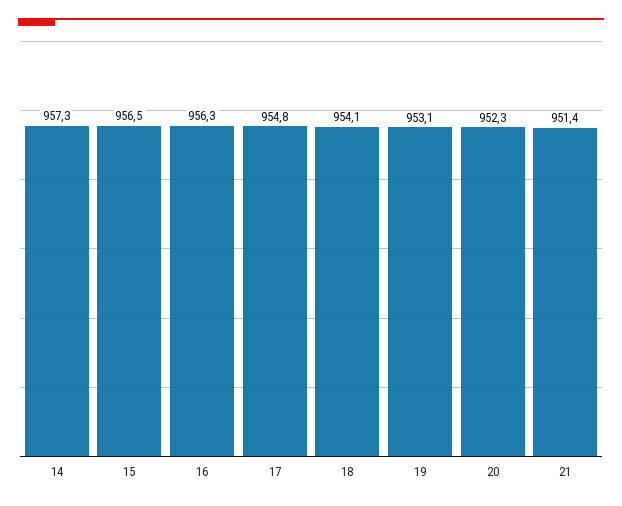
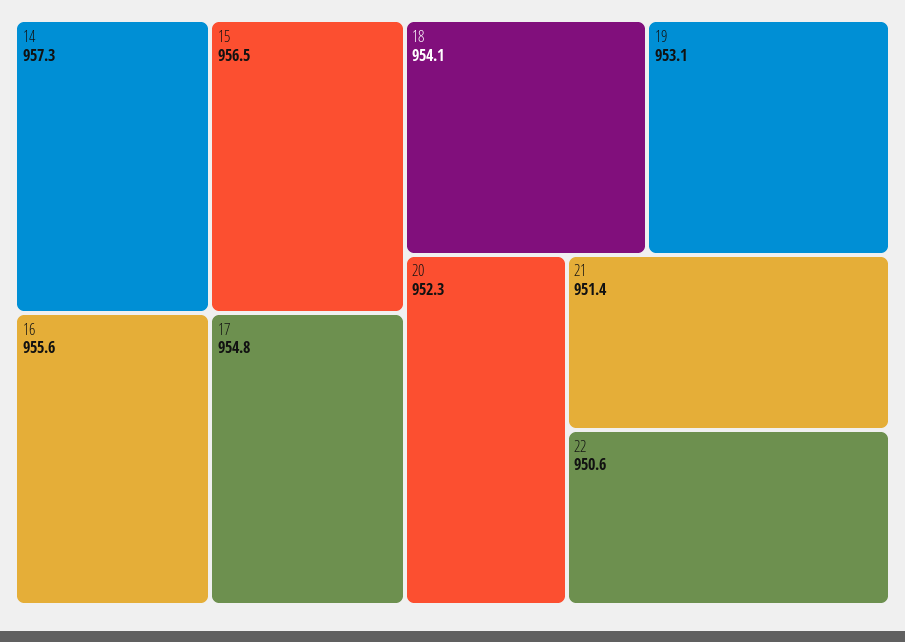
16: 956.3 -> 955.6
22: none -> 950.6

